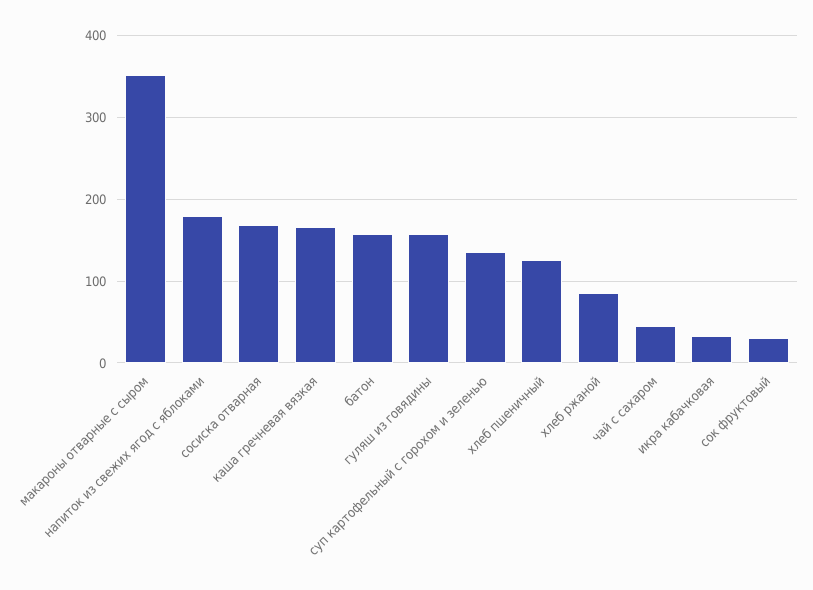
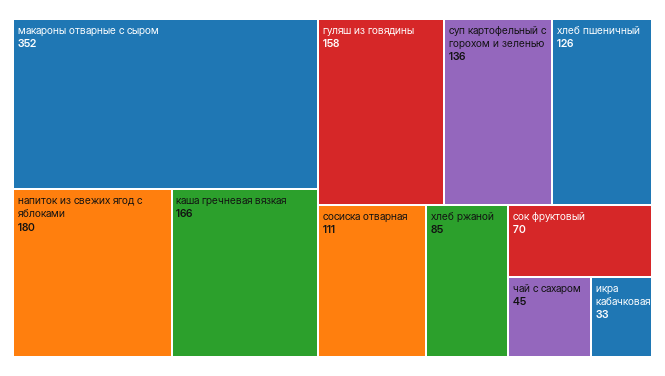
сосиска отварная: 170 -> 111
батон: 160 -> none
сок фруктовый: 30 -> 70

